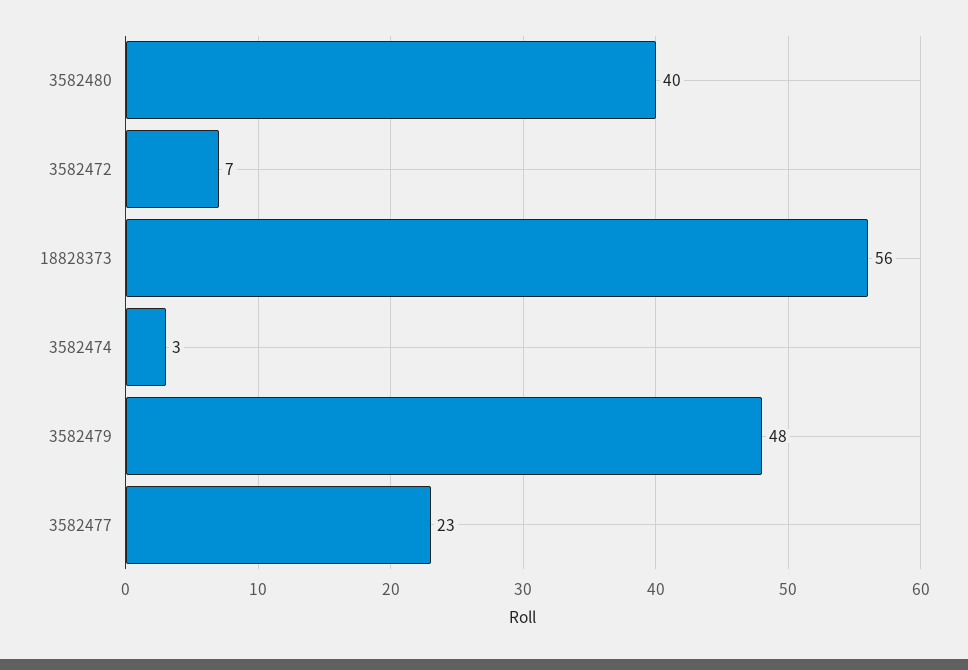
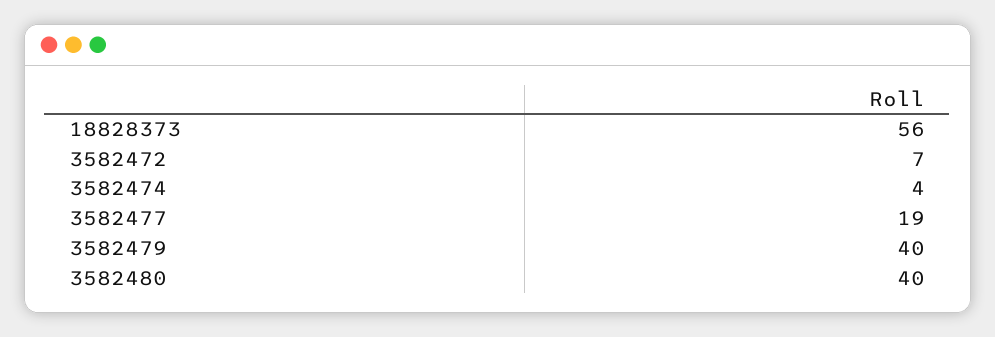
3582474: 3 -> 4
3582479: 48 -> 40
3582477: 23 -> 19

